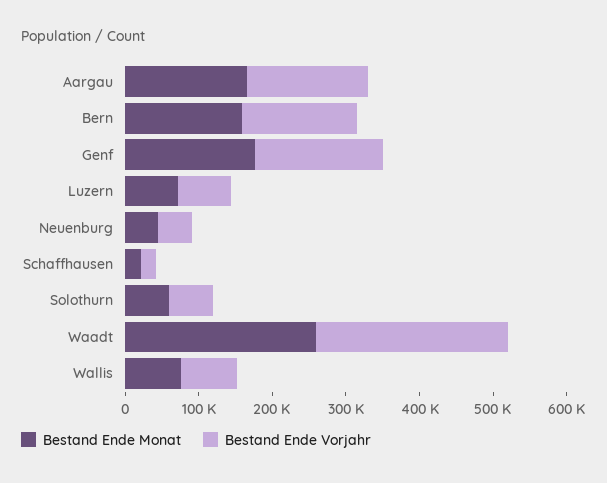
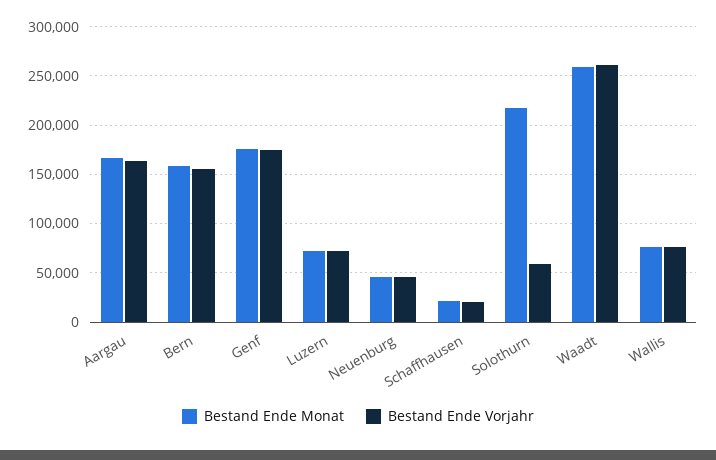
Bestand Ende Monat, Solothurn: 60000 -> 220000

